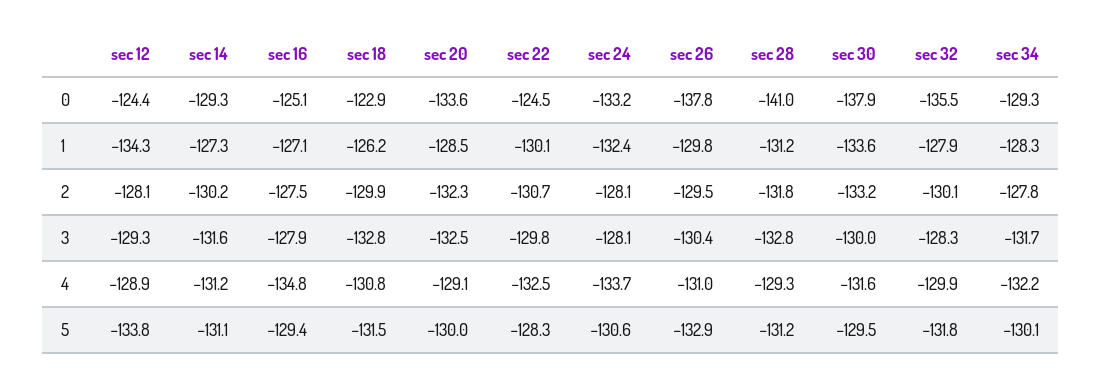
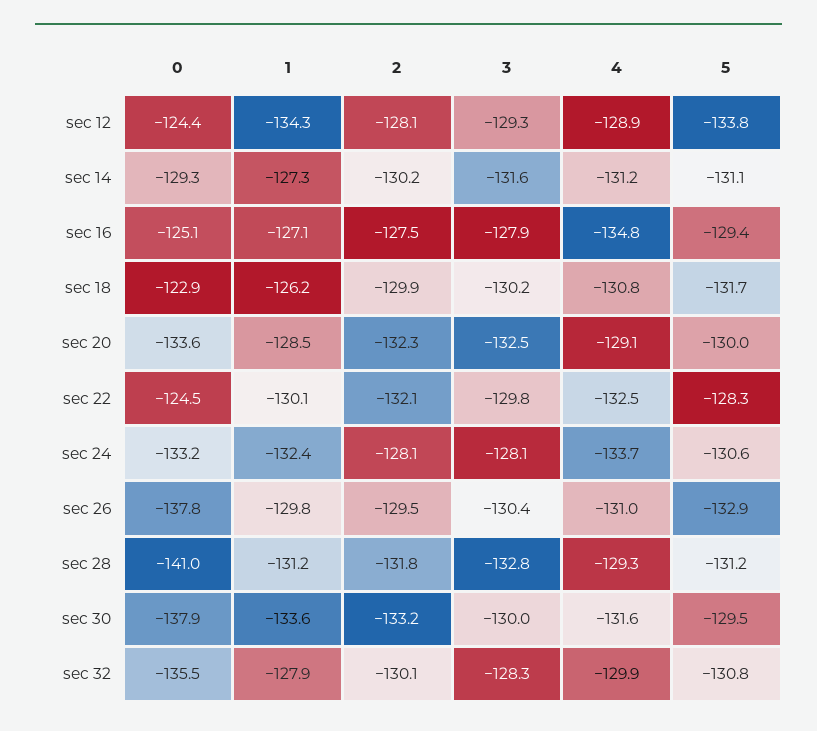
sec 34, 0: -129.3 -> none
sec 34, 1: -128.3 -> none
sec 22, 2: -130.7 -> -132.1
sec 34, 2: -127.8 -> none
sec 18, 3: -132.8 -> -130.2
sec 34, 3: -131.7 -> none
sec 34, 4: -132.2 -> none
sec 18, 5: -131.5 -> -131.7
sec 32, 5: -131.8 -> -130.8
sec 34, 5: -130.1 -> none

